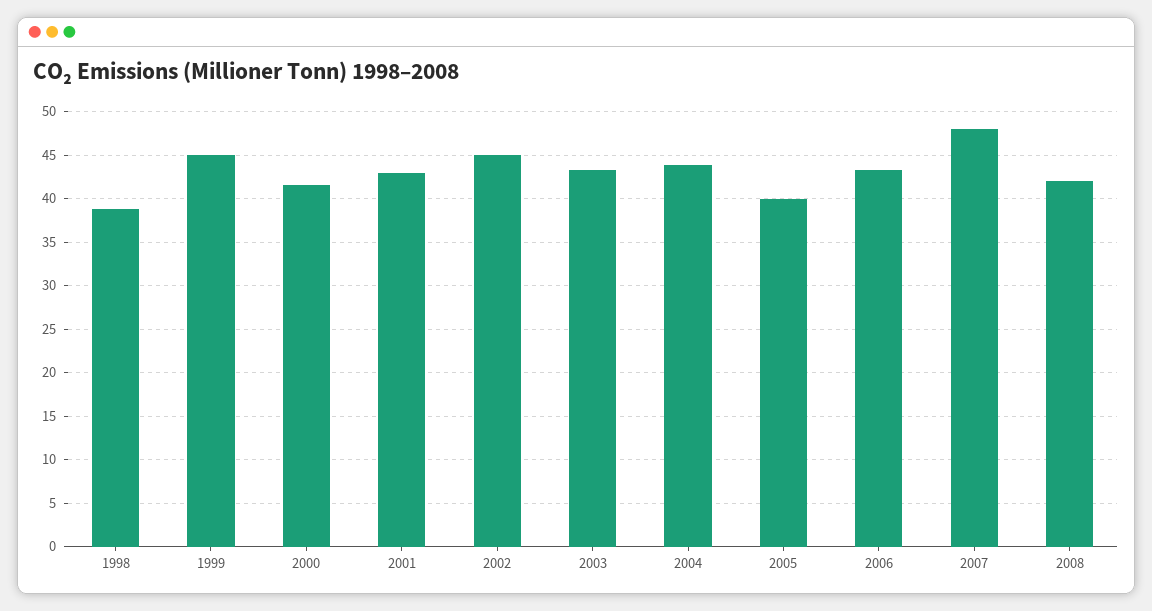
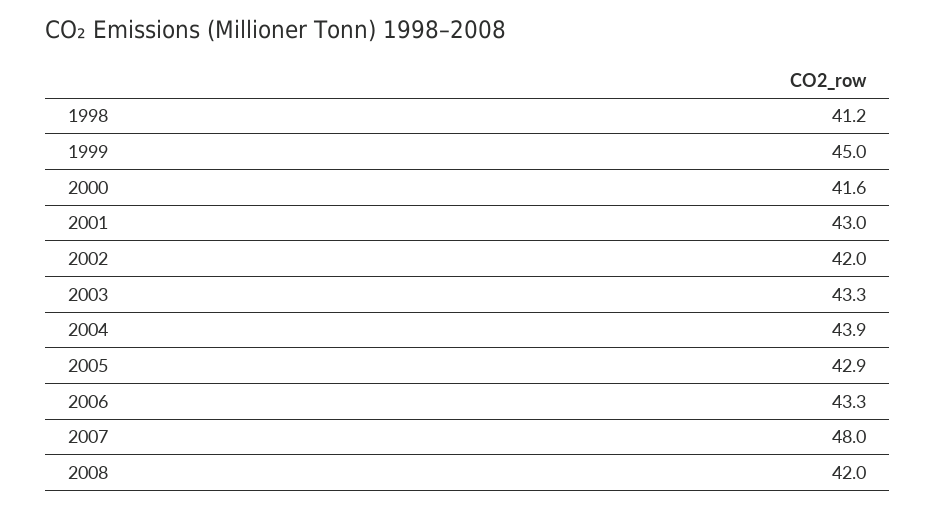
1998: 39 -> 41.2
2002: 45 -> 42
2005: 40 -> 42.9

